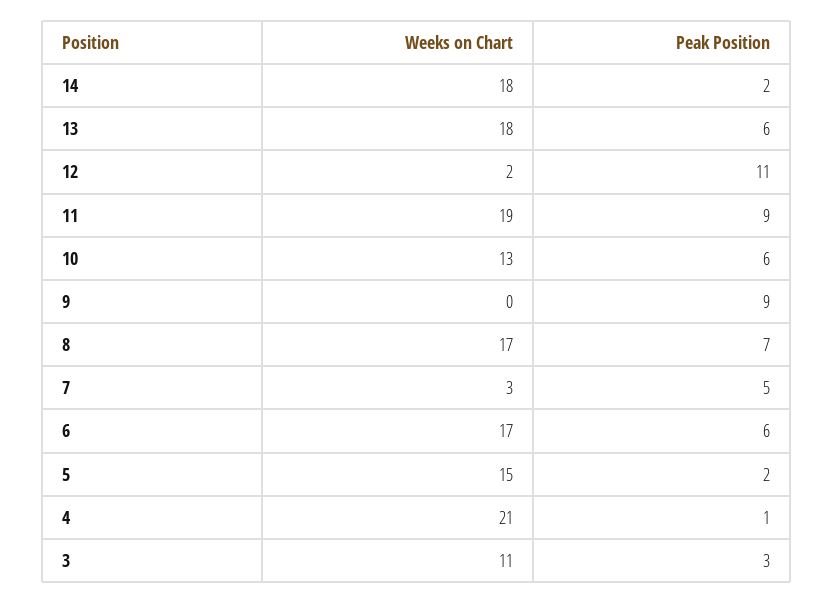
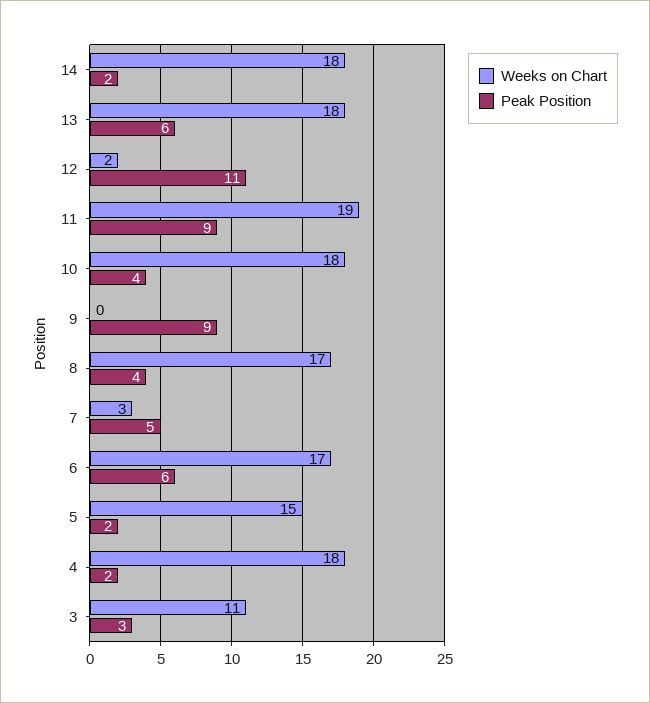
Weeks on Chart, 10: 13 -> 18
Peak Position, 10: 6 -> 4
Peak Position, 8: 7 -> 4
Weeks on Chart, 4: 21 -> 18
Peak Position, 4: 1 -> 2

